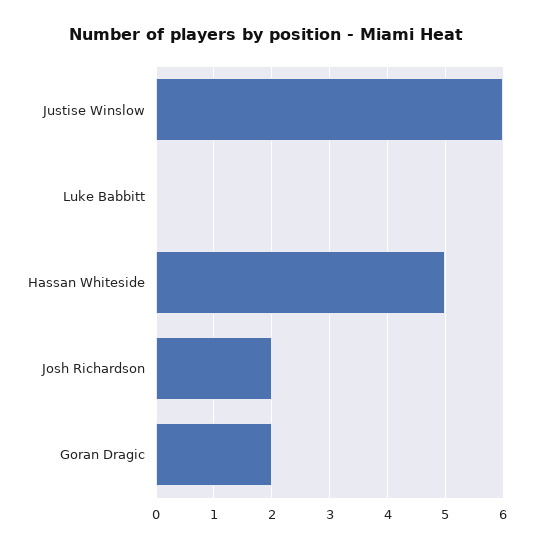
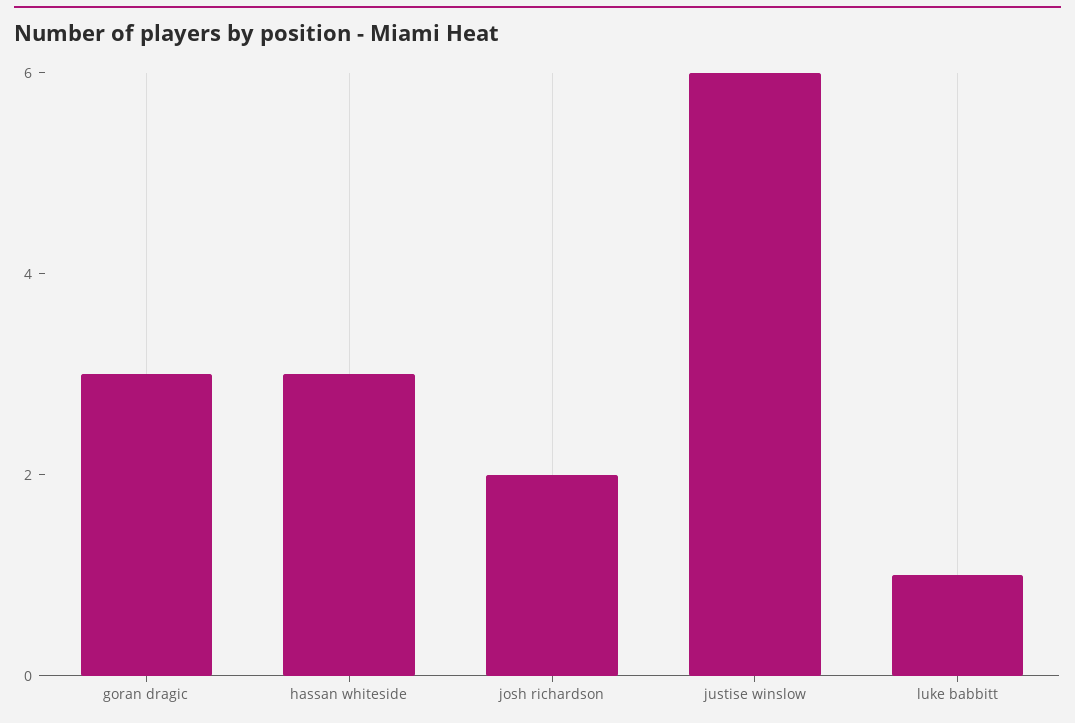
Luke Babbitt: 0 -> 1
Hassan Whiteside: 5 -> 3
Goran Dragic: 2 -> 3

